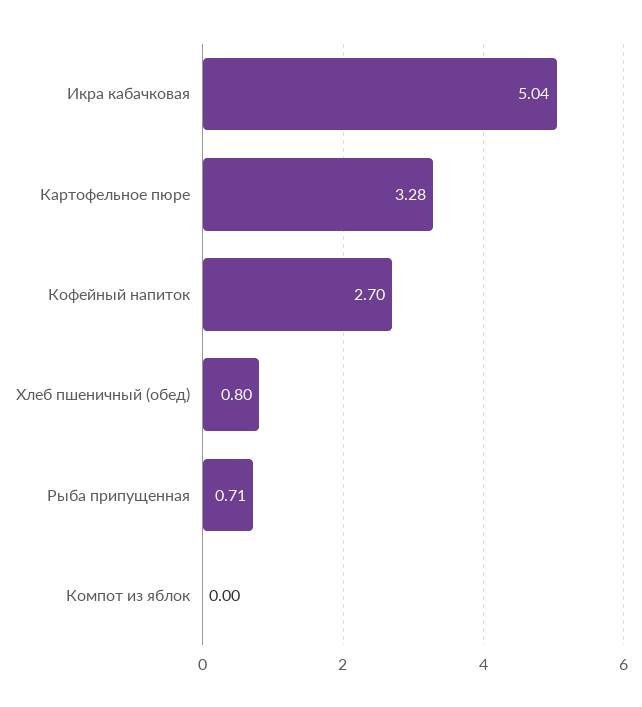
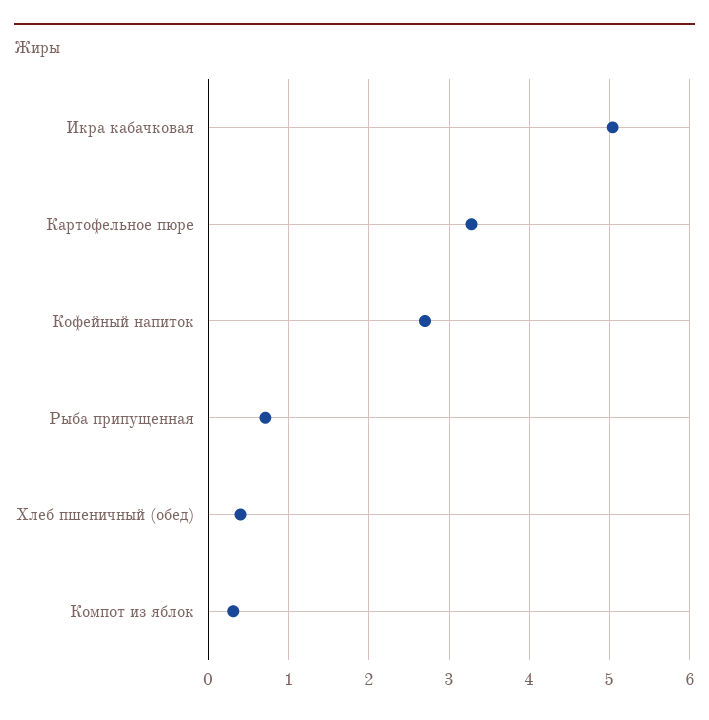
Хлеб пшеничный (обед): 0.8 -> 0.4
Компот из яблок: 0 -> 0.3

